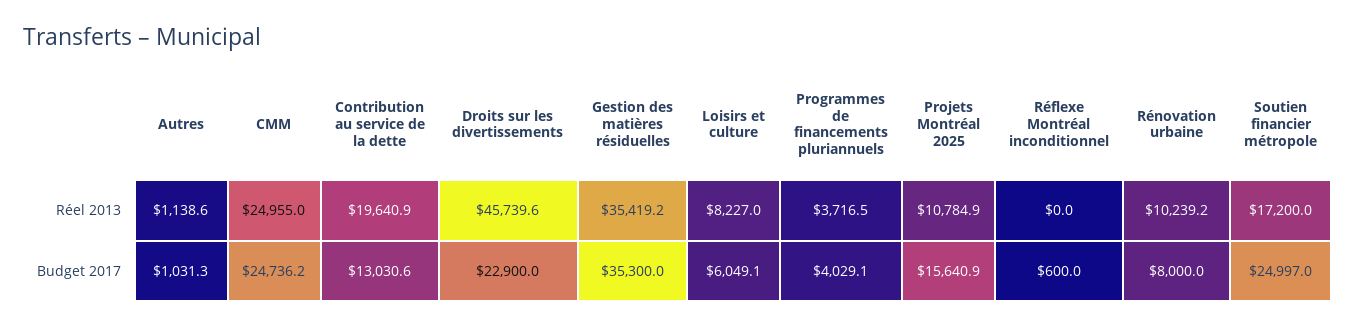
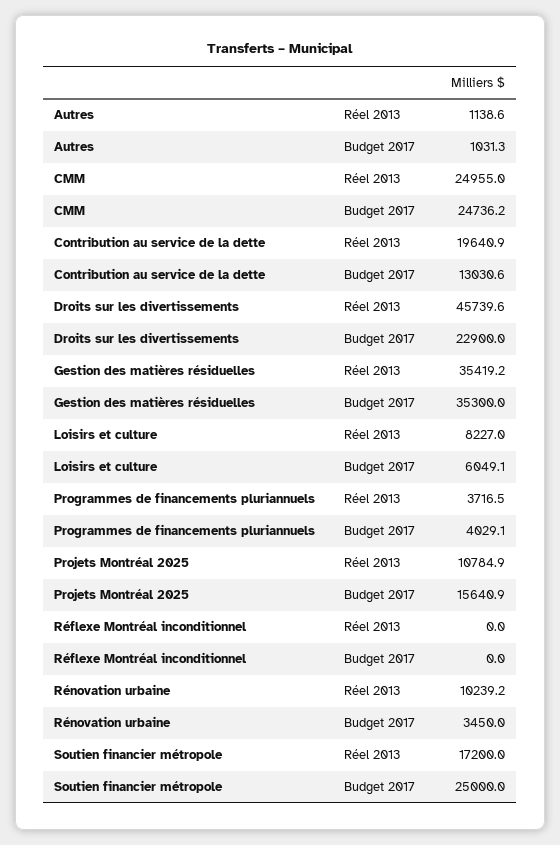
Réflexe Montréal inconditionnel, Budget 2017: 600 -> 0
Rénovation urbaine, Budget 2017: 8000 -> 3450
Soutien financier métropole, Budget 2017: 24997 -> 25000

